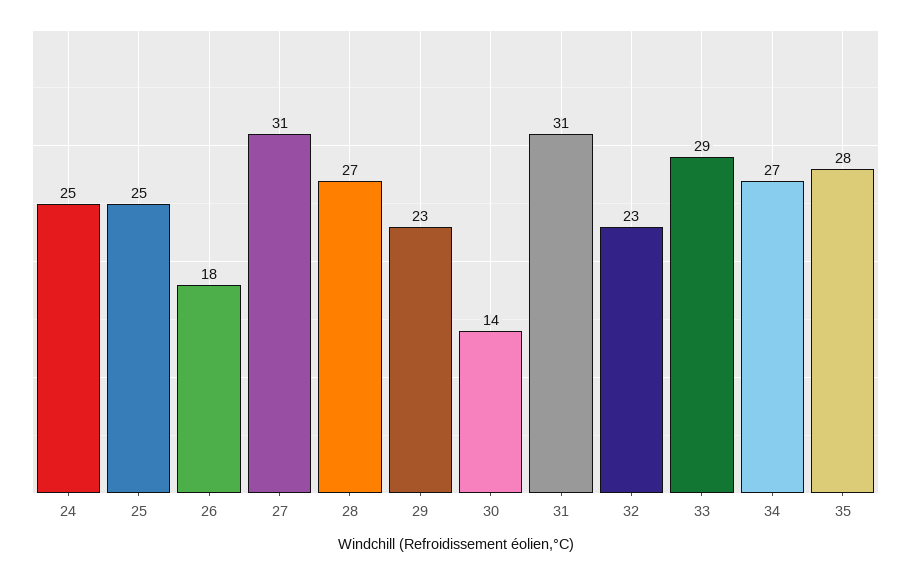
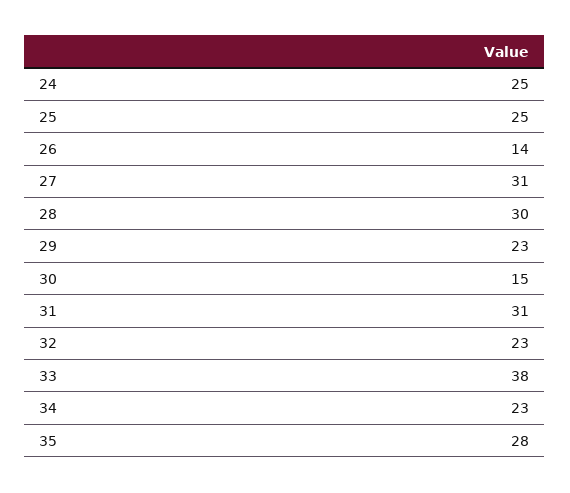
26: 18 -> 14
28: 27 -> 30
30: 14 -> 15
33: 29 -> 38
34: 27 -> 23

